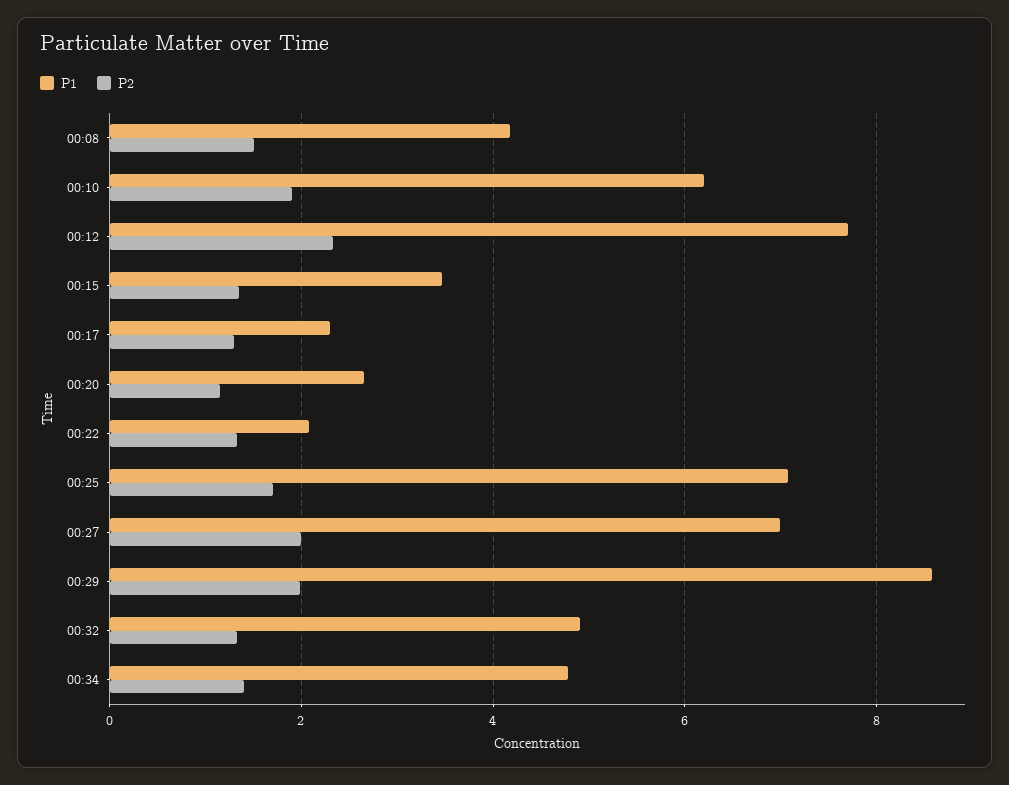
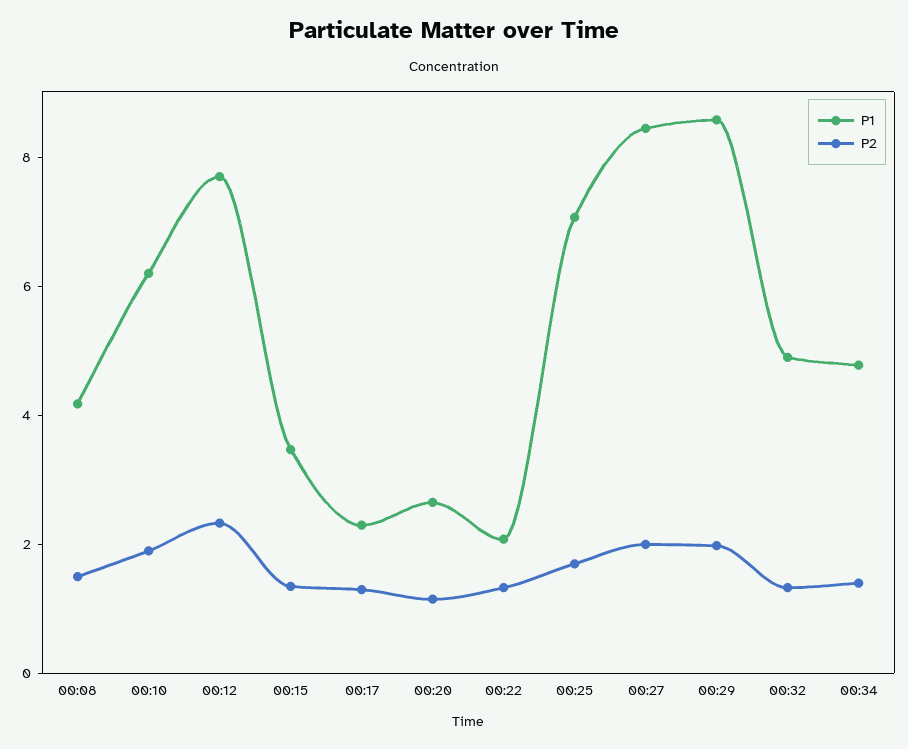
P1, 00:27: 7 -> 8.5

